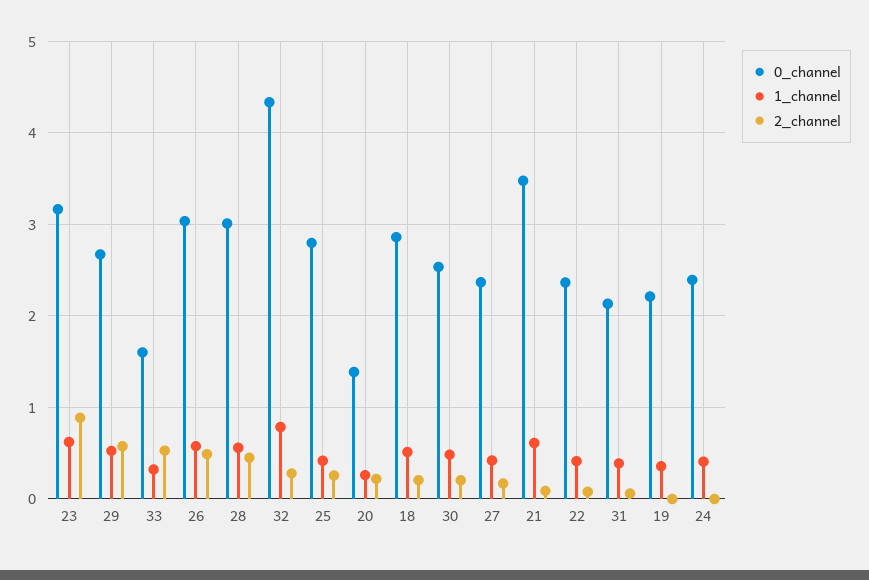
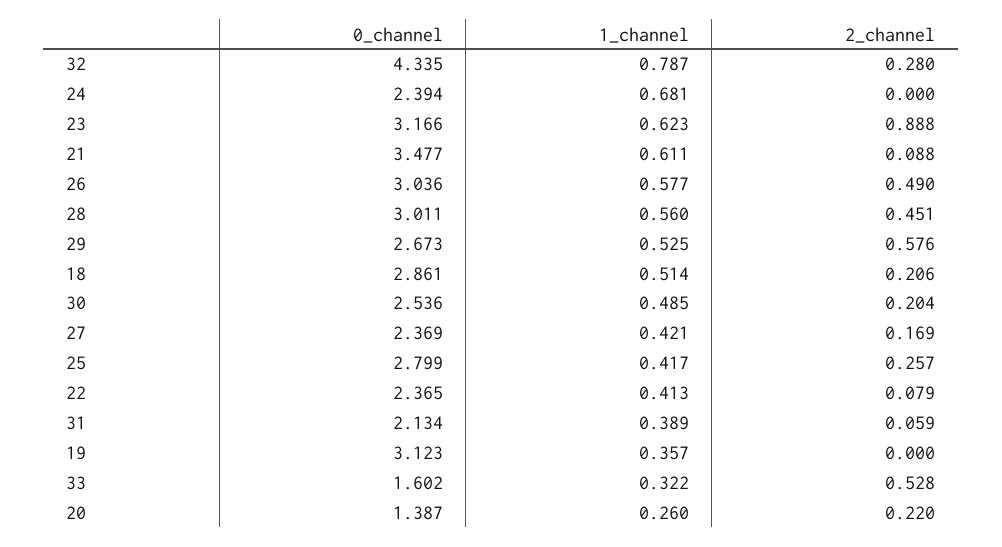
0_channel, 19: 2.2 -> 3.123
1_channel, 24: 0.4 -> 0.681

